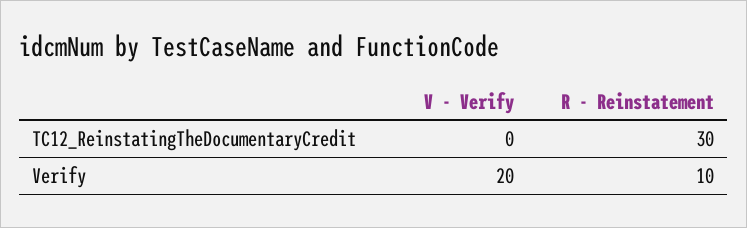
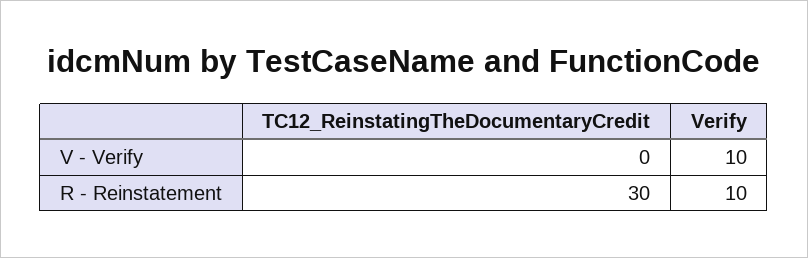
V - Verify, Verify: 20 -> 10

